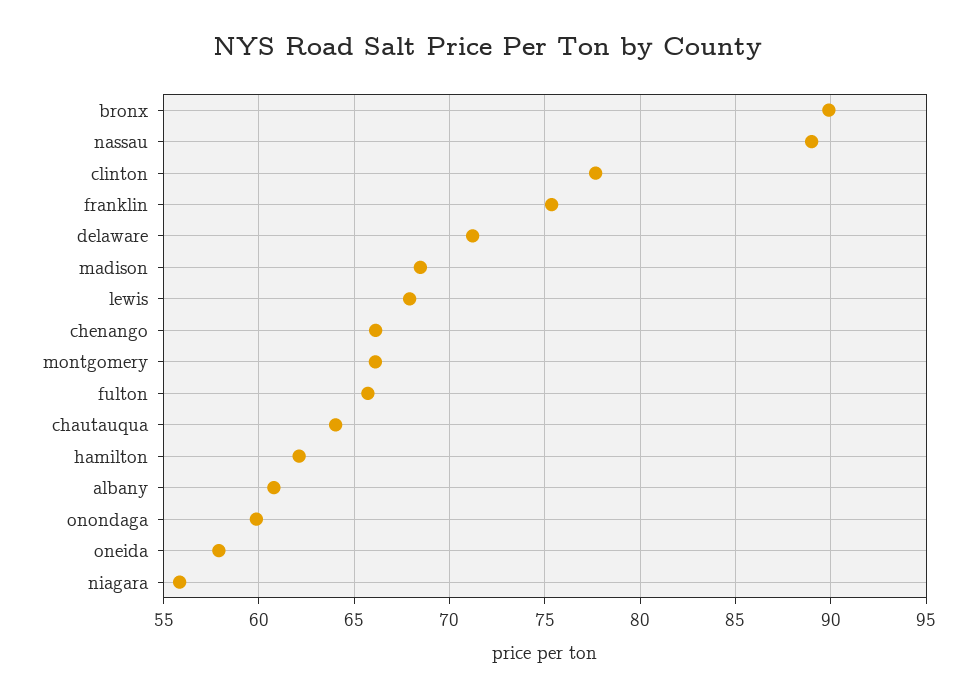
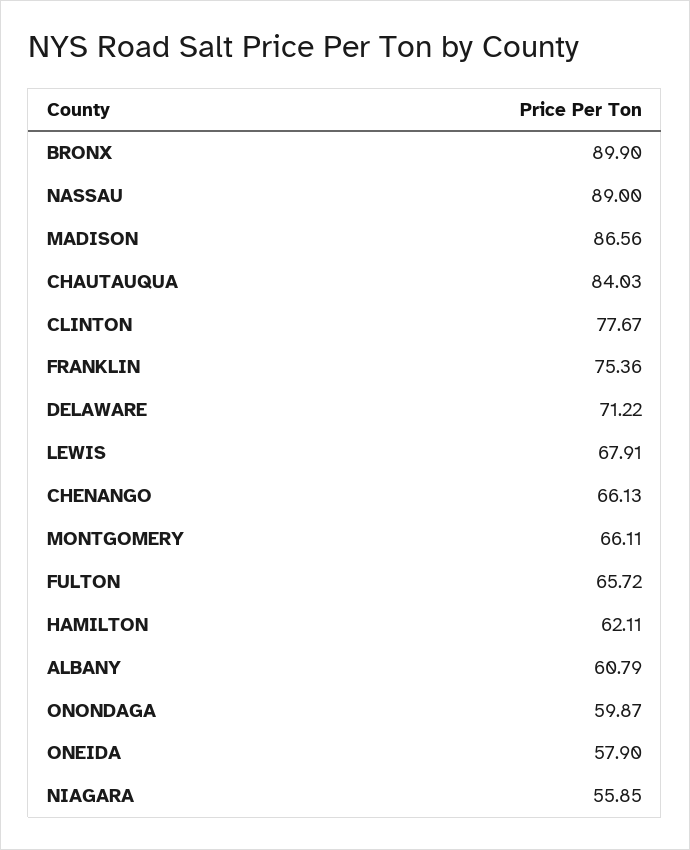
madison: 68.5 -> 86.56
chautauqua: 64 -> 84.03

